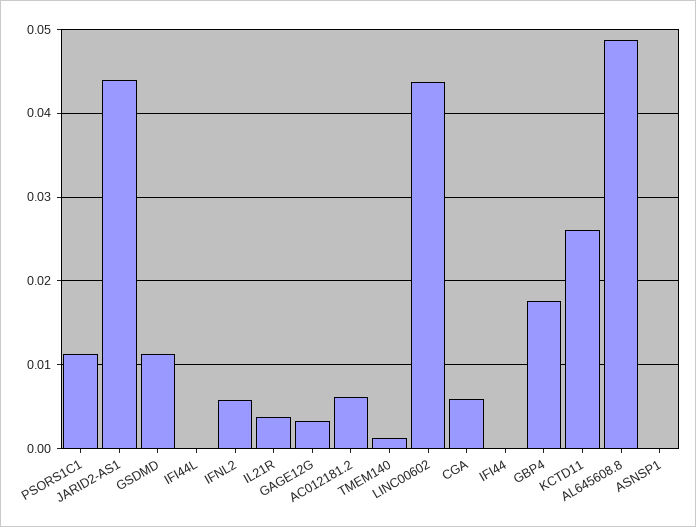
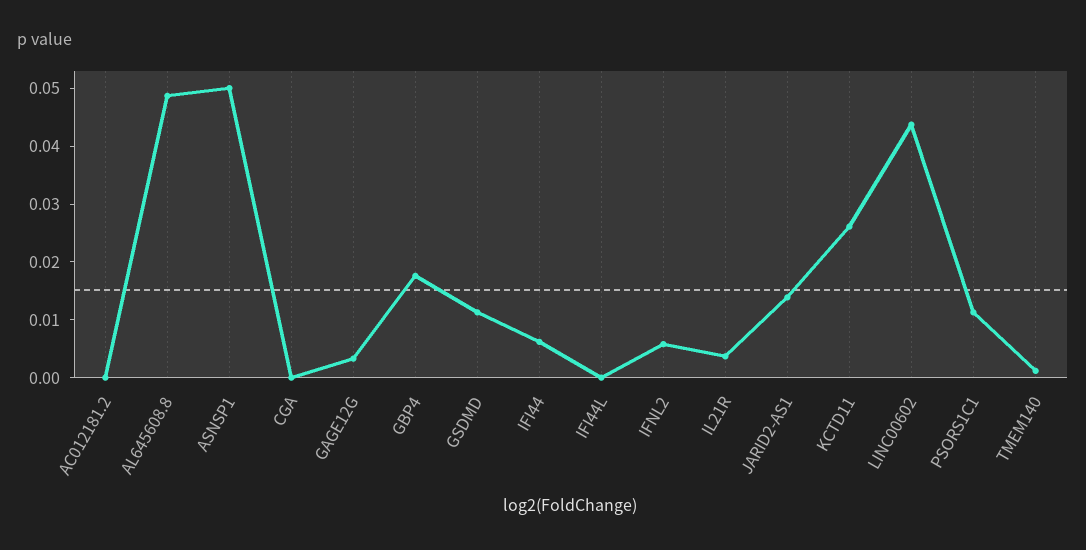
JARID2-AS1: 0.044 -> 0.014
AC012181.2: 0.006 -> 0
CGA: 0.006 -> 0
IFI44: 0 -> 0.006
ASNSP1: 0 -> 0.05

